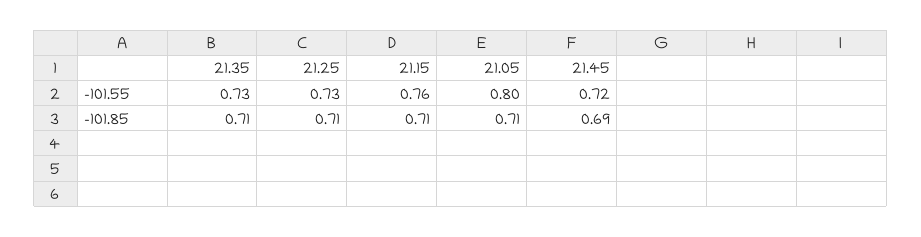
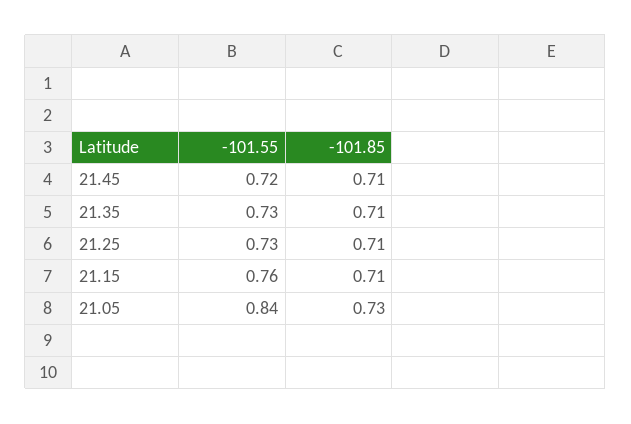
21.05, -101.55: 0.8 -> 0.84
21.05, -101.85: 0.71 -> 0.73
21.45, -101.85: 0.69 -> 0.71

